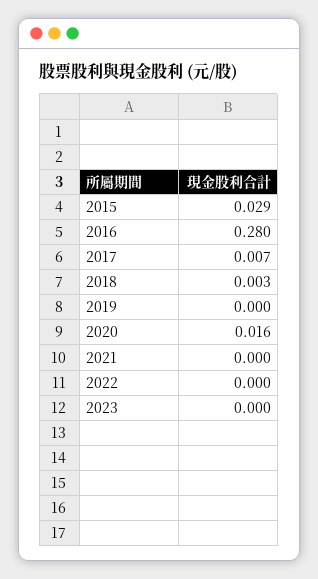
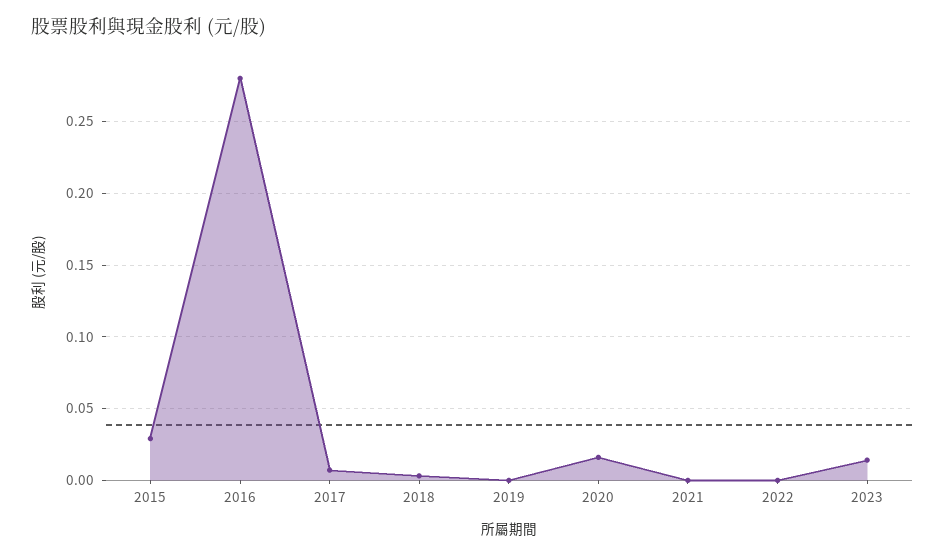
2023: 0 -> 0.015

